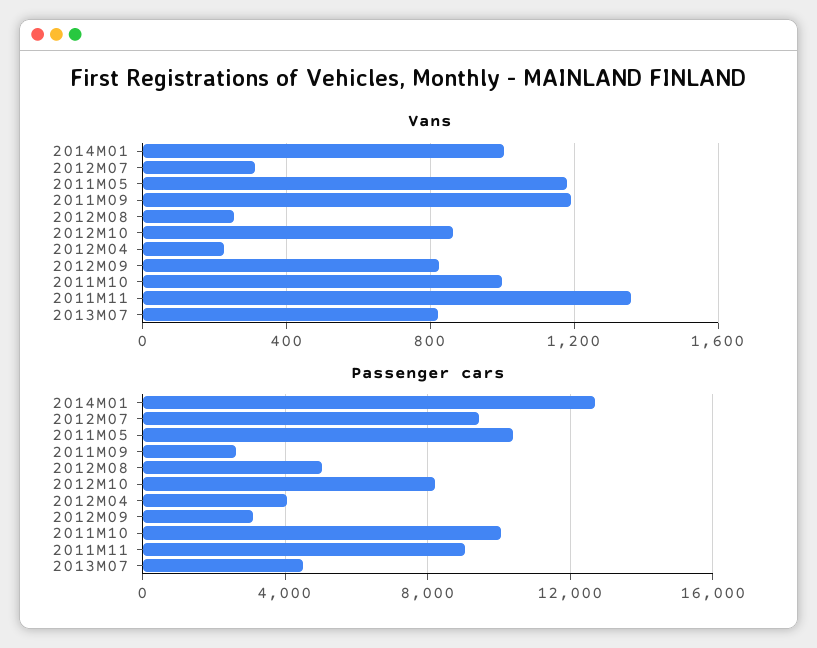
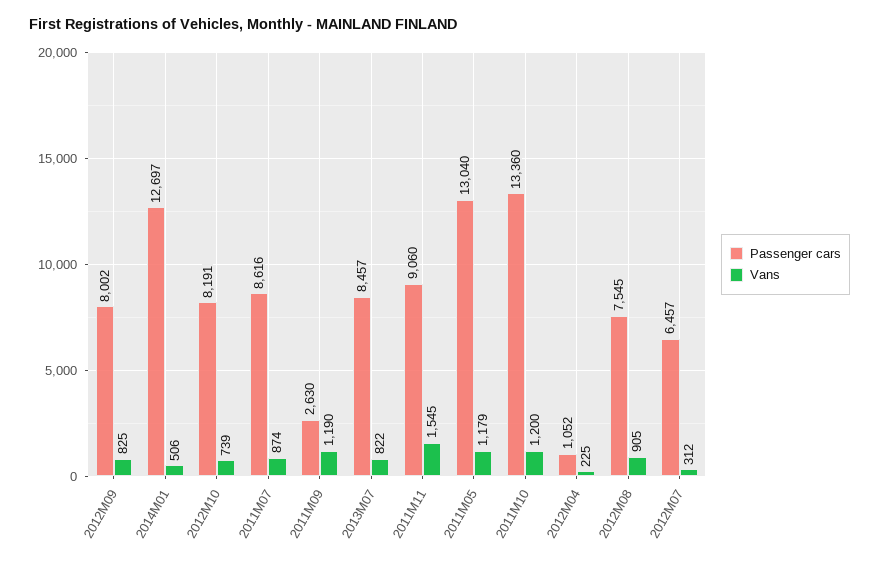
Vans, 2014M01: 1000 -> 506
Vans, 2012M08: 250 -> 905
Vans, 2012M10: 850 -> 739
Vans, 2011M10: 1000 -> 1200
Vans, 2011M11: 1350 -> 1545
Passenger cars, 2012M07: 9500 -> 6457
Passenger cars, 2011M05: 10500 -> 13040
Passenger cars, 2012M08: 5000 -> 7545
Passenger cars, 2012M04: 4000 -> 1052
Passenger cars, 2012M09: 3000 -> 8002
Passenger cars, 2011M10: 10000 -> 13360
Passenger cars, 2013M07: 4500 -> 8457
Passenger cars, 2011M07: none -> 8616
Vans, 2011M07: none -> 874

